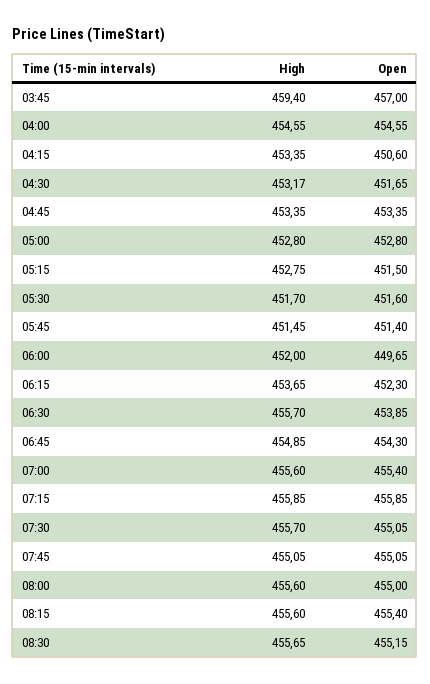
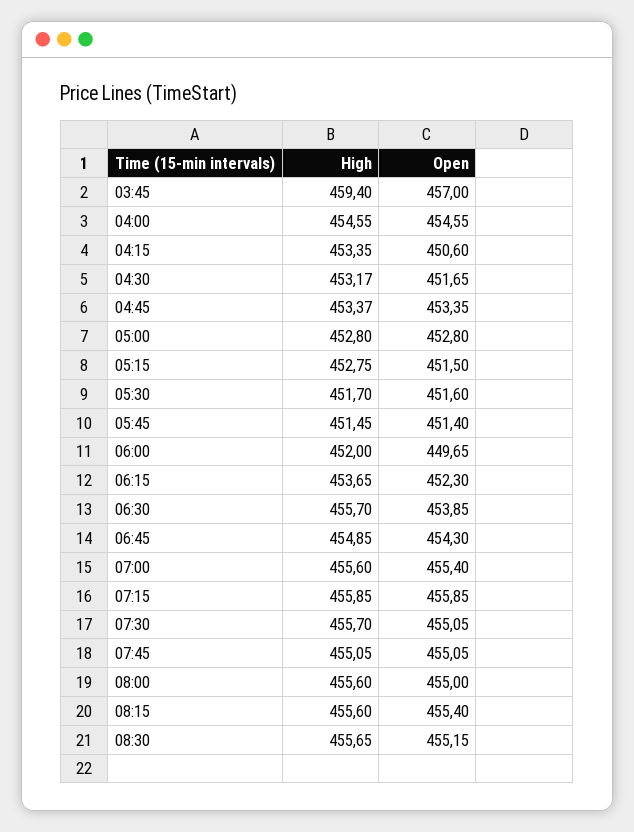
High, 04:45: 453.35 -> 453.37

